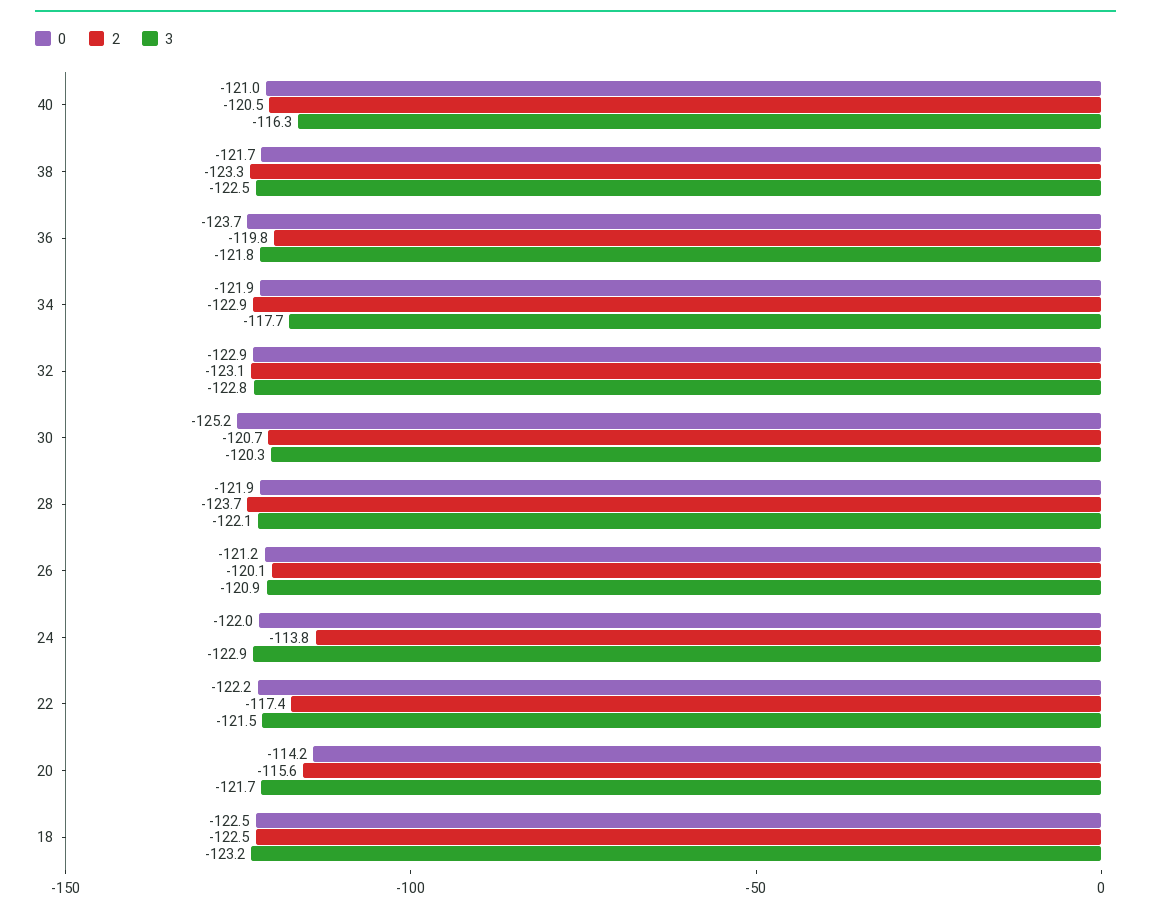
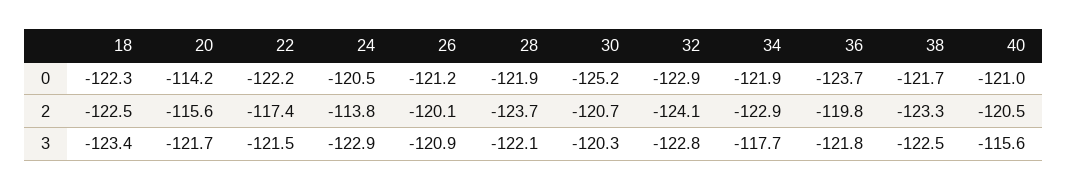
3, 40: -116.3 -> -115.6
2, 32: -123.1 -> -124.1
0, 24: -122 -> -120.5
0, 18: -122.5 -> -122.3
3, 18: -123.2 -> -123.4

